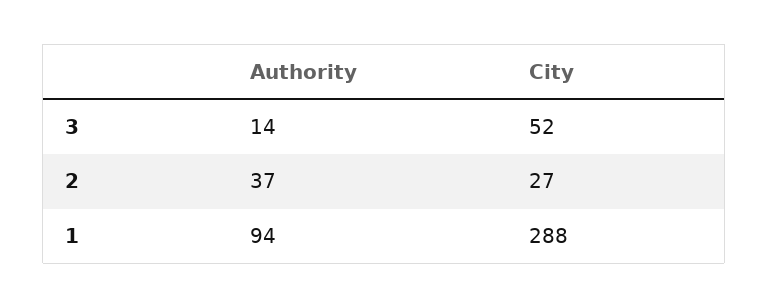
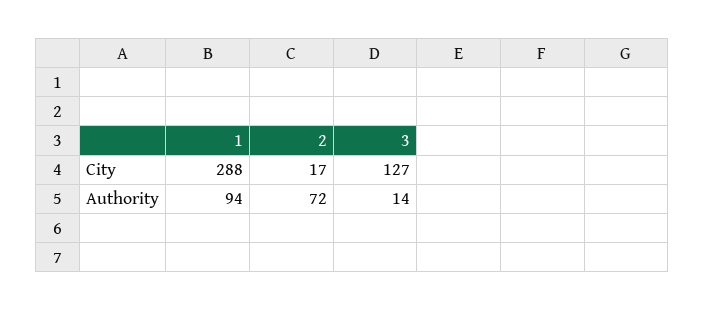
City, 3: 52 -> 127
Authority, 2: 37 -> 72
City, 2: 27 -> 17

